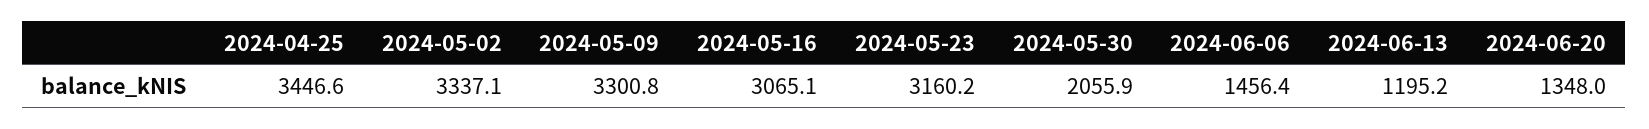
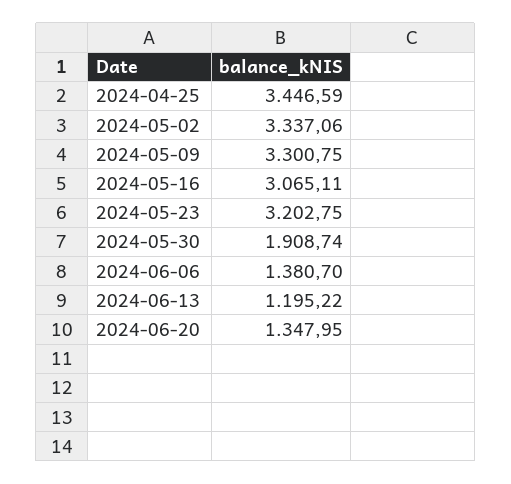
2024-05-23: 3160.2 -> 3202.75
2024-05-30: 2055.9 -> 1908.74
2024-06-06: 1456.4 -> 1380.7

